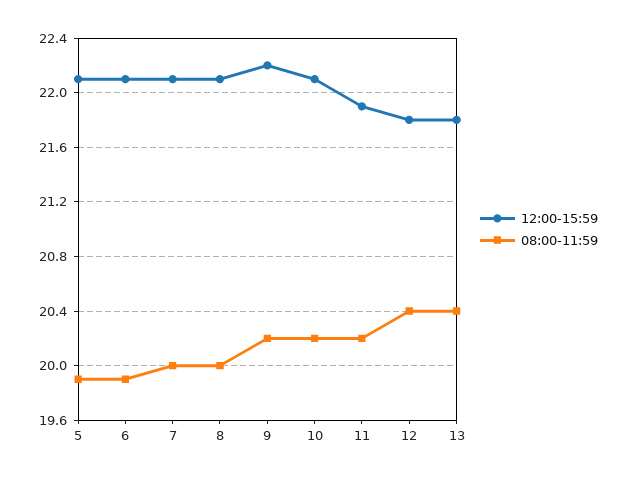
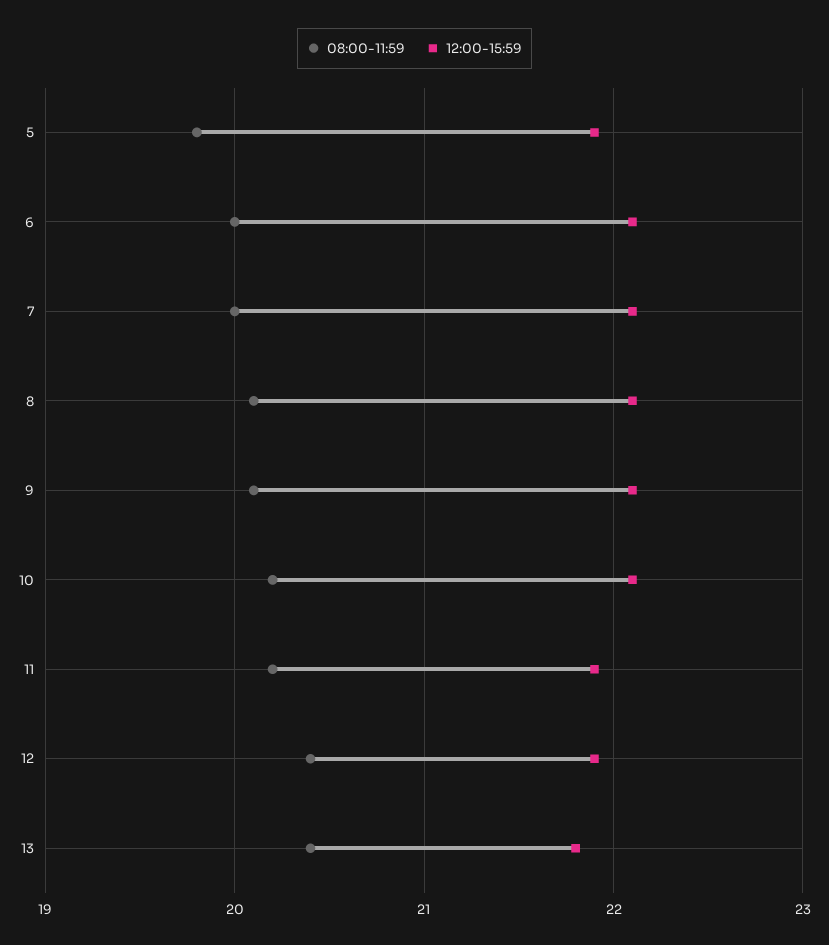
12:00-15:59, 5: 22.1 -> 21.9
08:00-11:59, 5: 19.9 -> 19.8
08:00-11:59, 6: 19.9 -> 20
08:00-11:59, 8: 20 -> 20.1
12:00-15:59, 9: 22.2 -> 22.1
08:00-11:59, 9: 20.2 -> 20.1
12:00-15:59, 12: 21.8 -> 21.9

